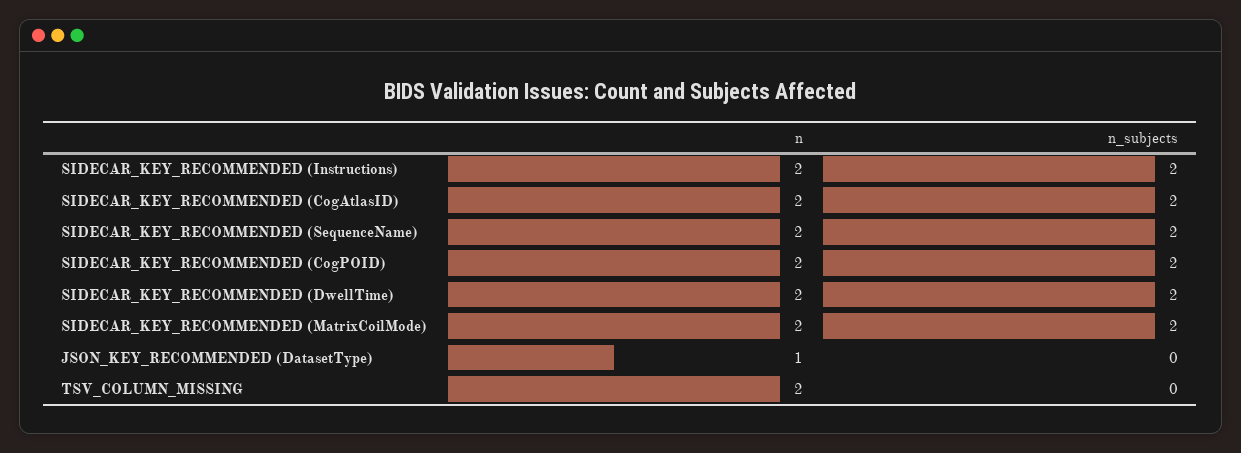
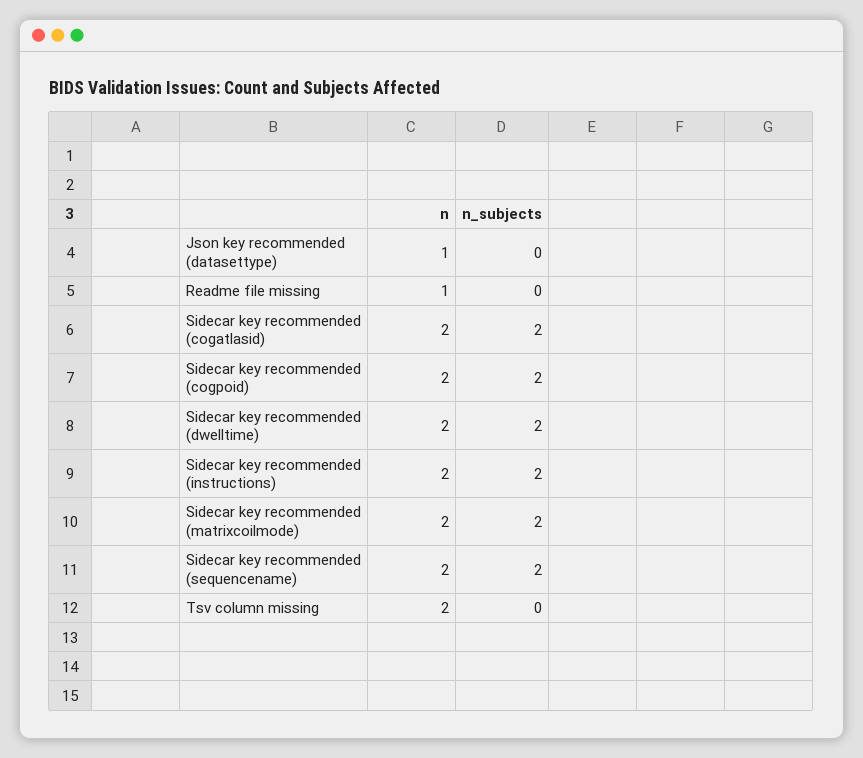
n, Readme file missing: none -> 1
n_subjects, Readme file missing: none -> 0

